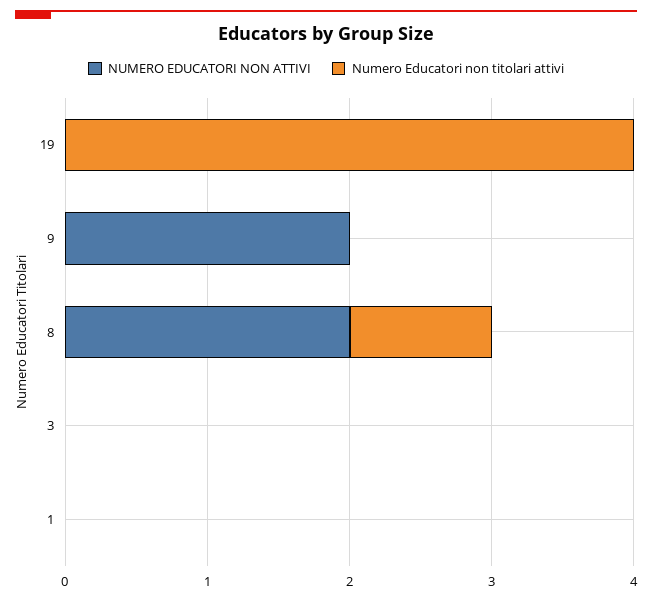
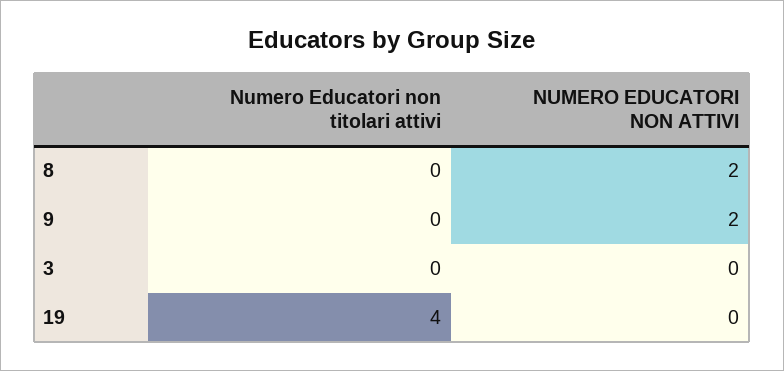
Numero Educatori non titolari attivi, 8: 1 -> 0
NUMERO EDUCATORI NON ATTIVI, 1: 0 -> none
Numero Educatori non titolari attivi, 1: 0 -> none

